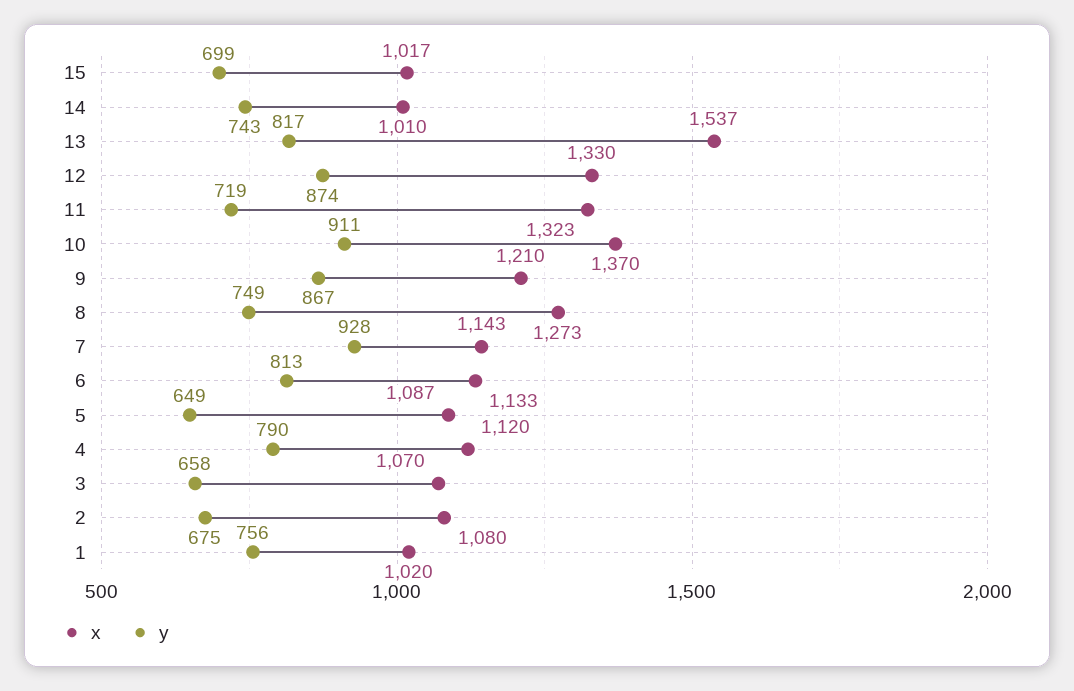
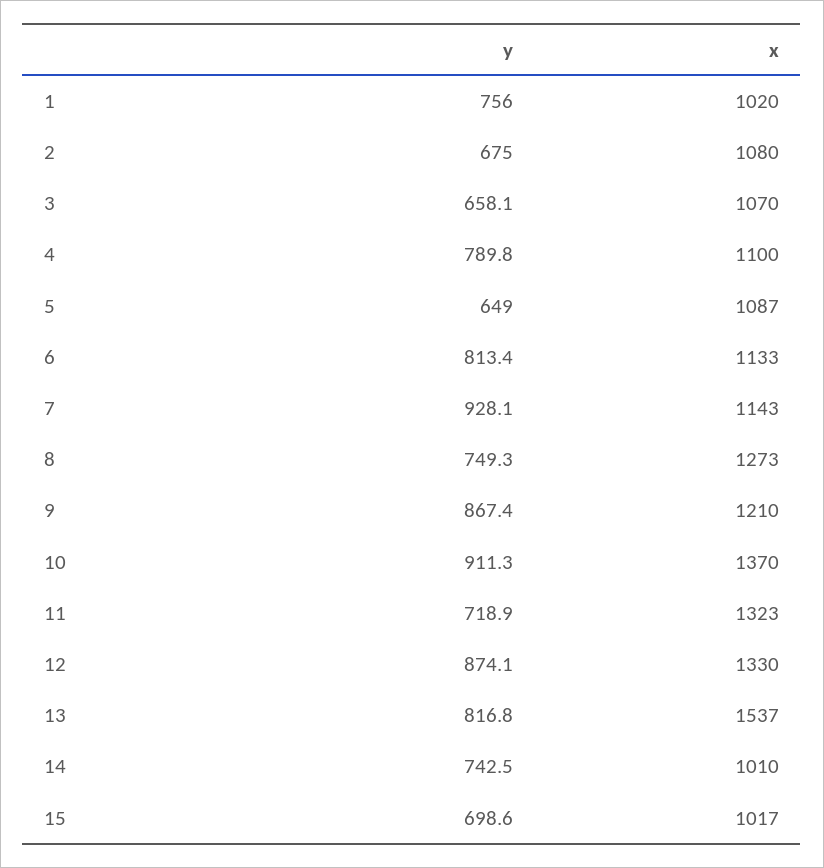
x, 4: 1120 -> 1100

